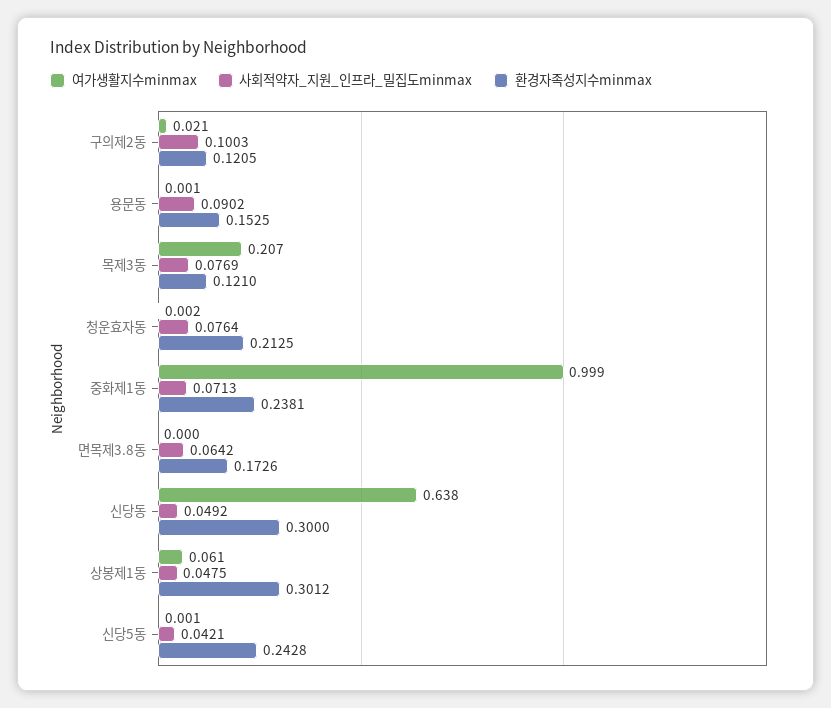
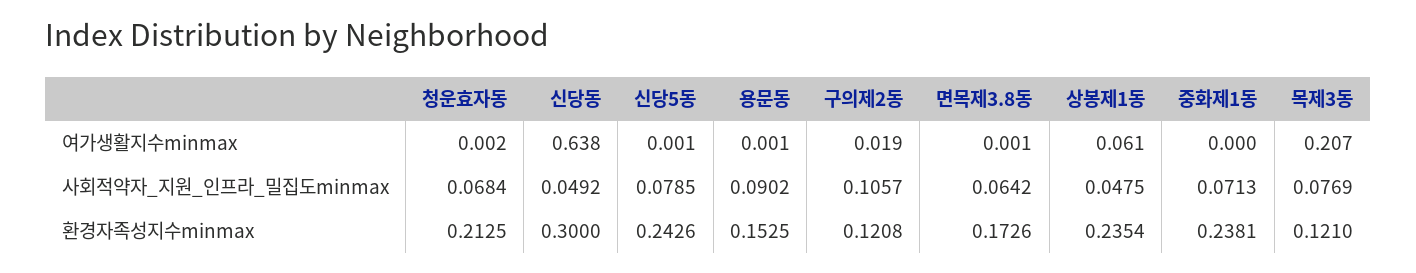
여가생활지수minmax, 구의제2동: 0.021 -> 0.019
사회적약자_지원_인프라_밀집도minmax, 구의제2동: 0.1003 -> 0.1057
환경자족성지수minmax, 구의제2동: 0.1205 -> 0.1208
사회적약자_지원_인프라_밀집도minmax, 청운효자동: 0.0764 -> 0.0684
여가생활지수minmax, 중화제1동: 0.999 -> 0
여가생활지수minmax, 면목제3.8동: 0 -> 0.001
환경자족성지수minmax, 상봉제1동: 0.3012 -> 0.2354
사회적약자_지원_인프라_밀집도minmax, 신당5동: 0.0421 -> 0.0785
환경자족성지수minmax, 신당5동: 0.2428 -> 0.2426

